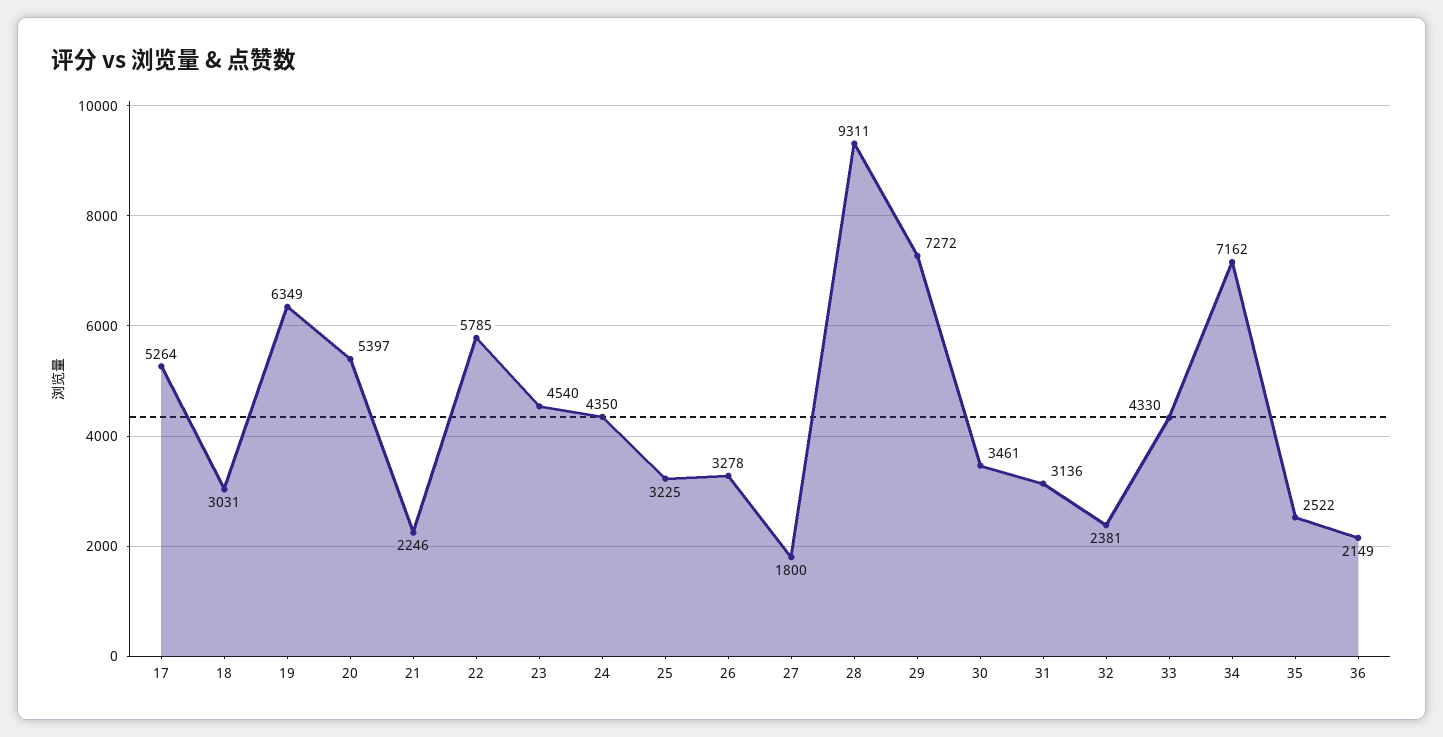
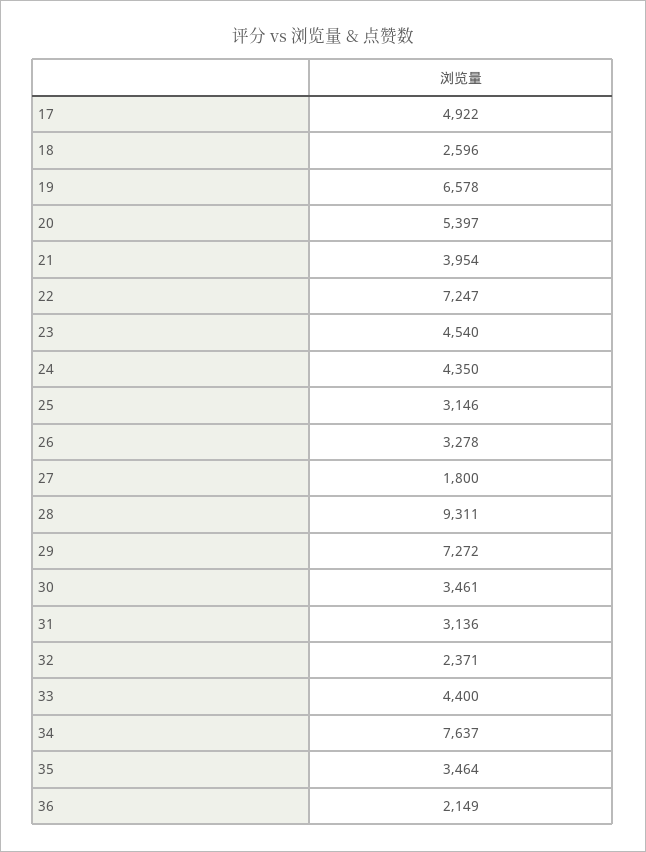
17: 5264 -> 4922
18: 3031 -> 2596
19: 6349 -> 6578
21: 2246 -> 3954
22: 5785 -> 7247
25: 3225 -> 3146
32: 2381 -> 2371
33: 4330 -> 4400
34: 7162 -> 7637
35: 2522 -> 3464

